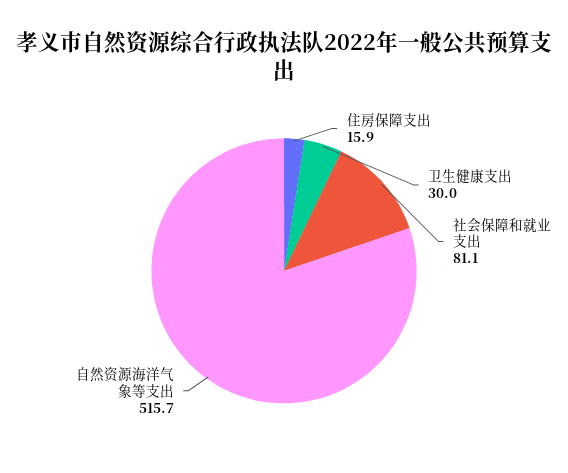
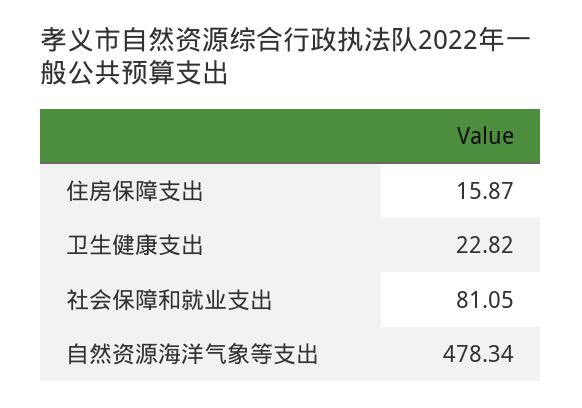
卫生健康支出: 30 -> 22.82
自然资源海洋气象等支出: 515.7 -> 478.34

